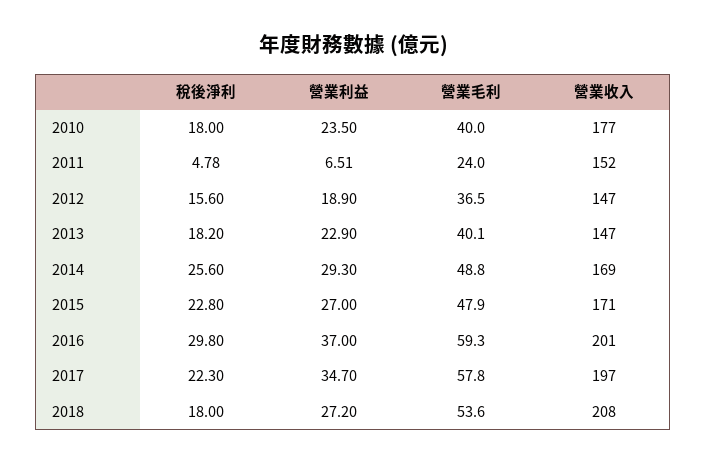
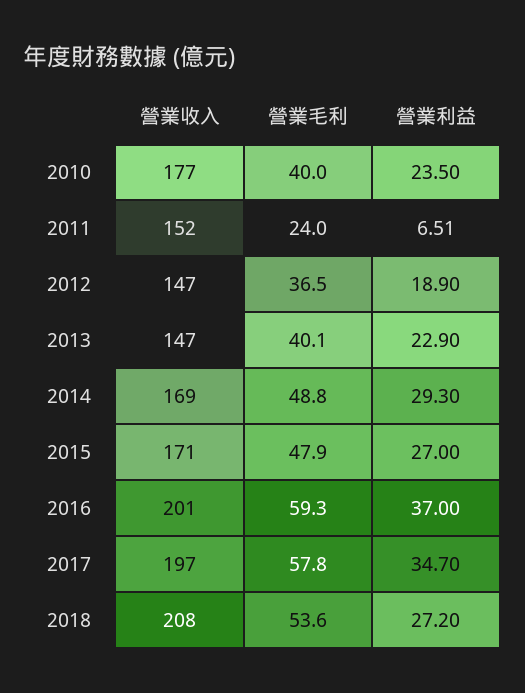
稅後淨利, 2010: 18 -> none
稅後淨利, 2011: 4.78 -> none
稅後淨利, 2012: 15.6 -> none
稅後淨利, 2013: 18.2 -> none
稅後淨利, 2014: 25.6 -> none
稅後淨利, 2015: 22.8 -> none
稅後淨利, 2016: 29.8 -> none
稅後淨利, 2017: 22.3 -> none
稅後淨利, 2018: 18 -> none

